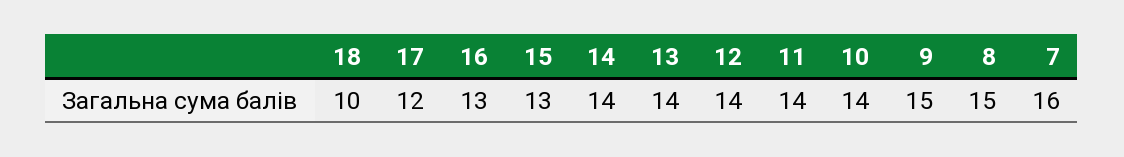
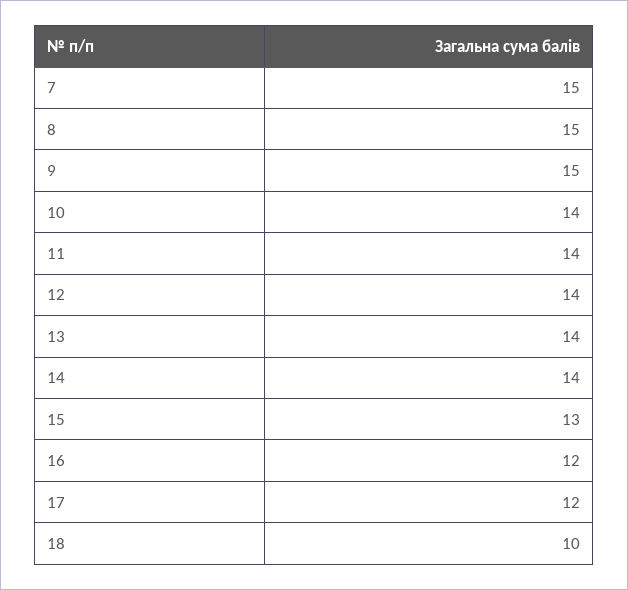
16: 13 -> 12
7: 16 -> 15

